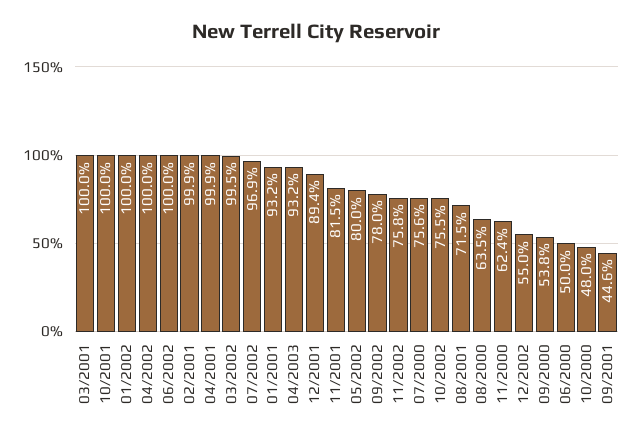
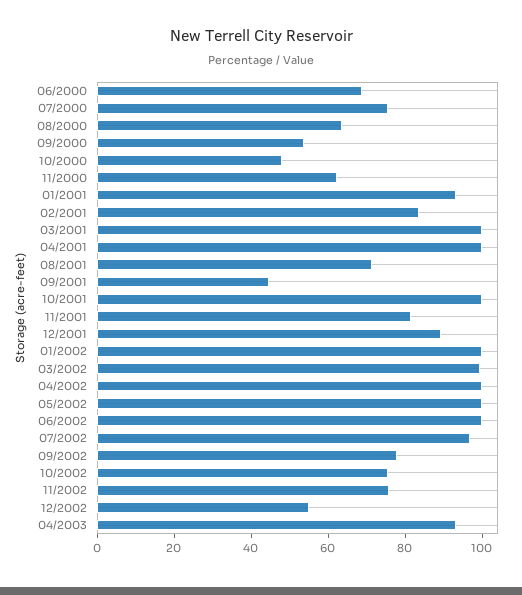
02/2001: 99.9 -> 85
05/2002: 80 -> 100
06/2000: 50 -> 70

